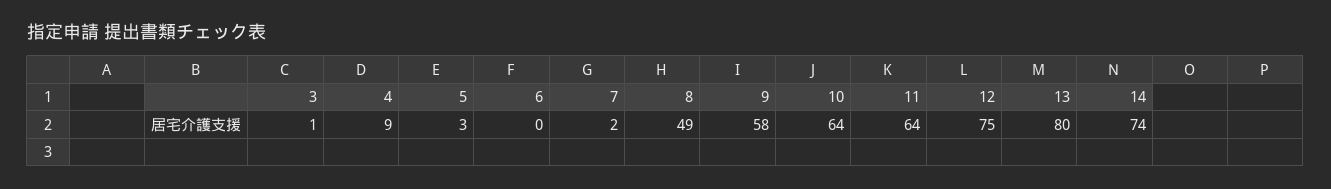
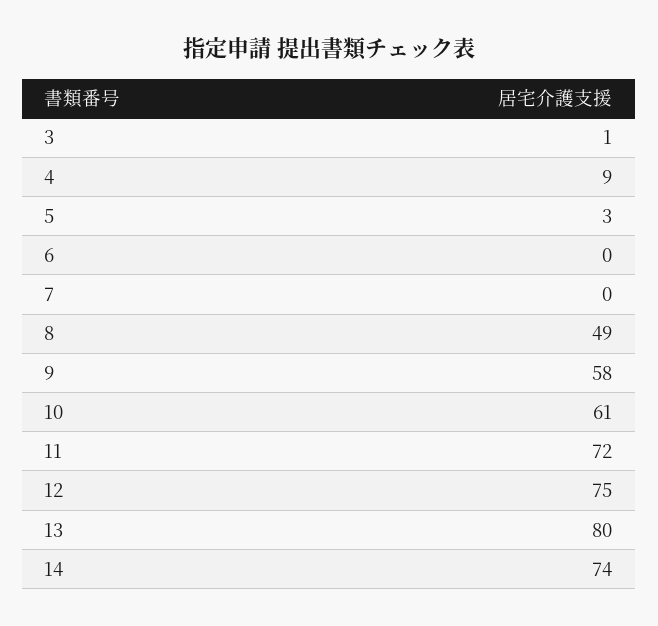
7: 2 -> 0
10: 64 -> 61
11: 64 -> 72

